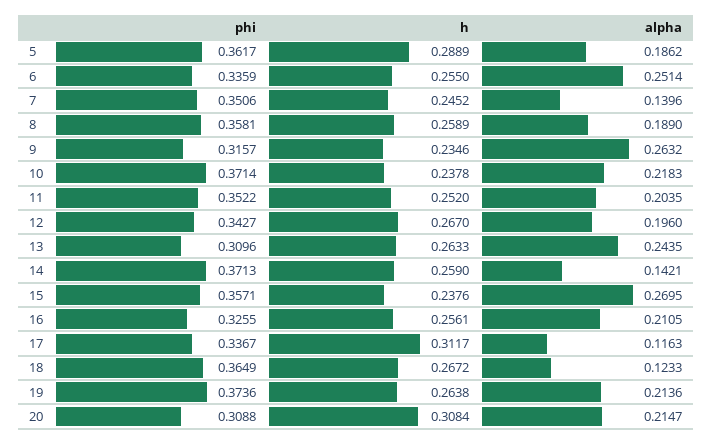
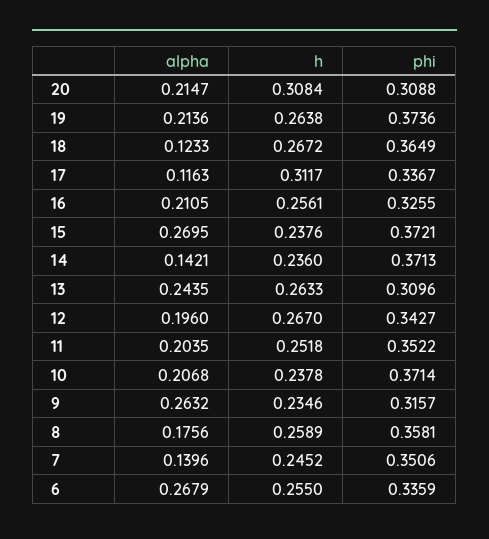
phi, 5: 0.3617 -> none
h, 5: 0.2889 -> none
alpha, 5: 0.1862 -> none
alpha, 6: 0.2514 -> 0.2679
alpha, 8: 0.189 -> 0.1756
alpha, 10: 0.2183 -> 0.2068
h, 11: 0.252 -> 0.2518
h, 14: 0.259 -> 0.236
phi, 15: 0.3571 -> 0.3721

